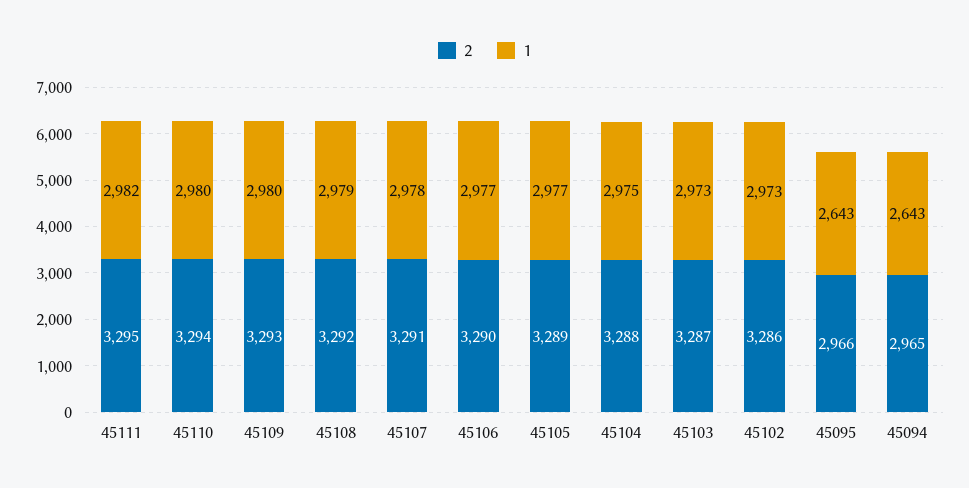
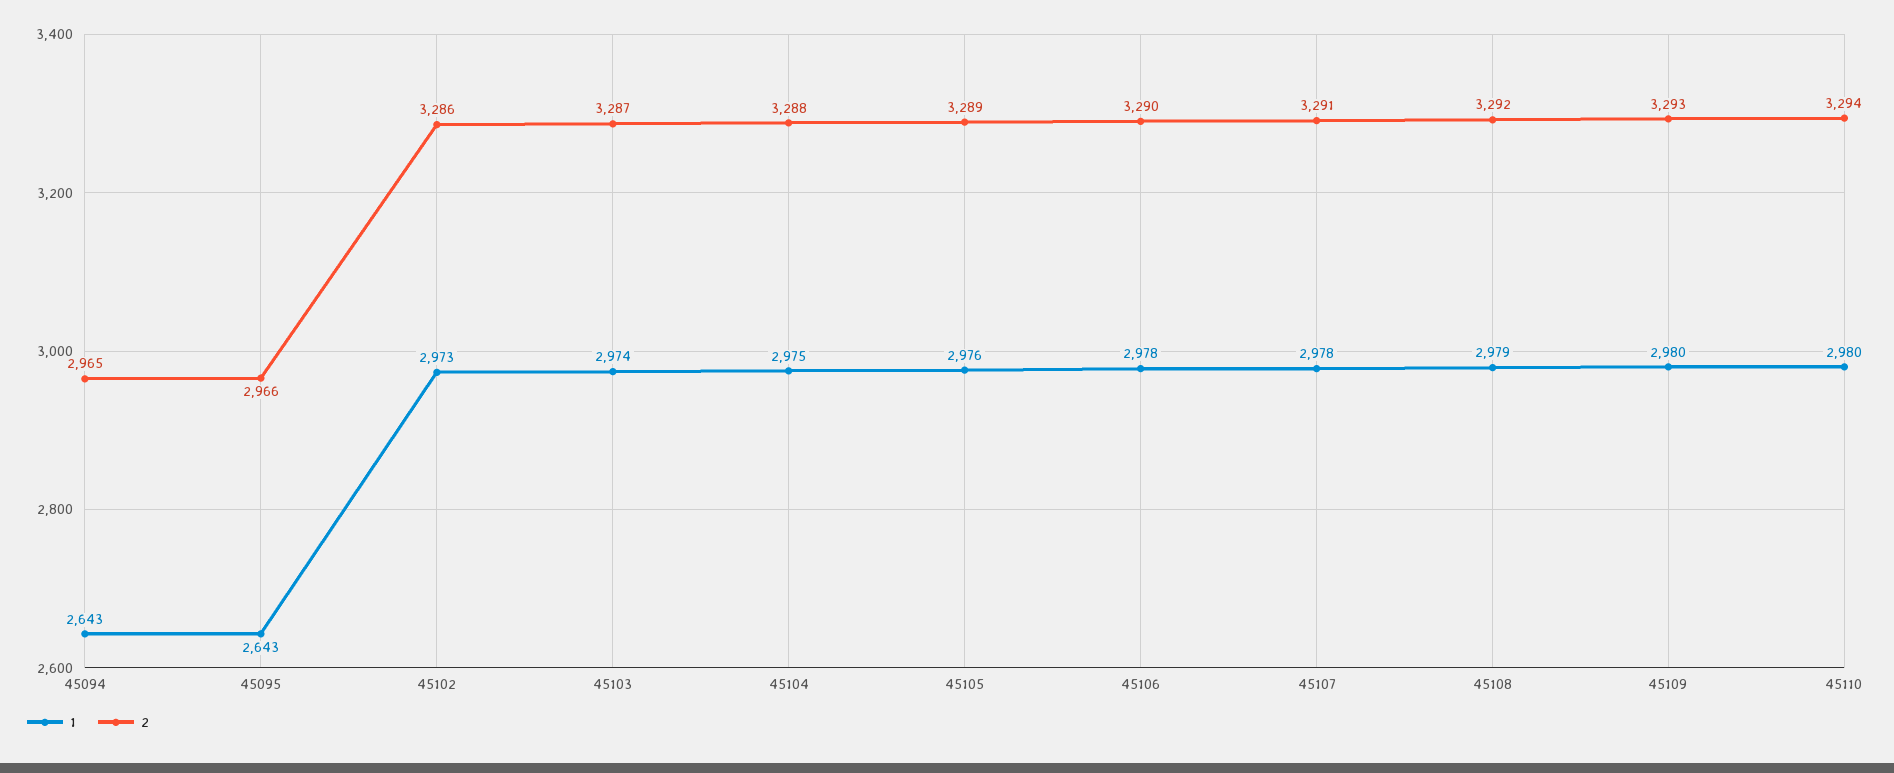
2, 45111: 3295 -> none
1, 45111: 2982 -> none
1, 45106: 2977 -> 2978
1, 45105: 2977 -> 2976
1, 45103: 2973 -> 2974

